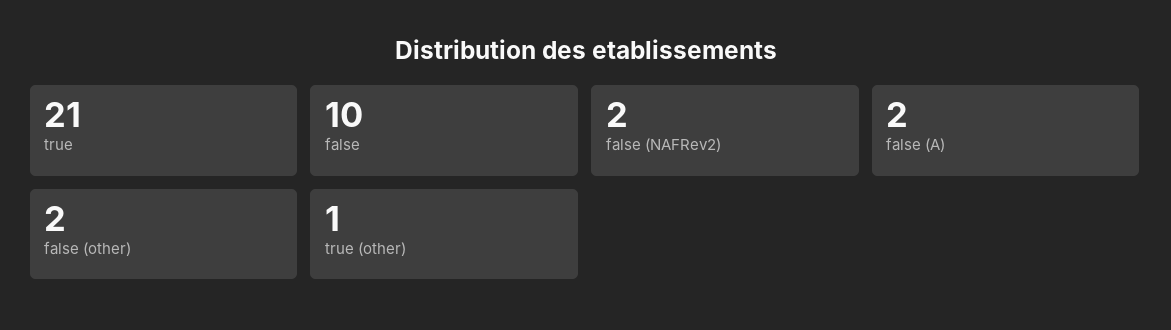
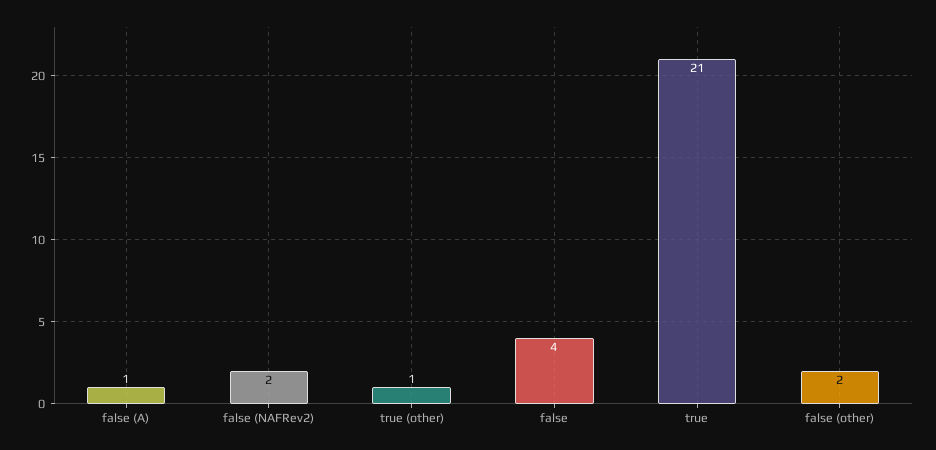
false: 10 -> 4
false (A): 2 -> 1

